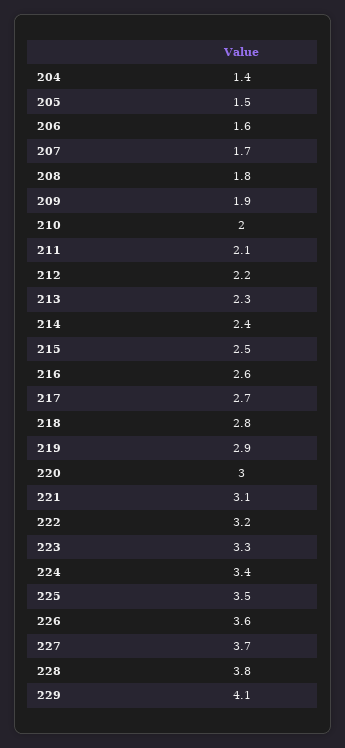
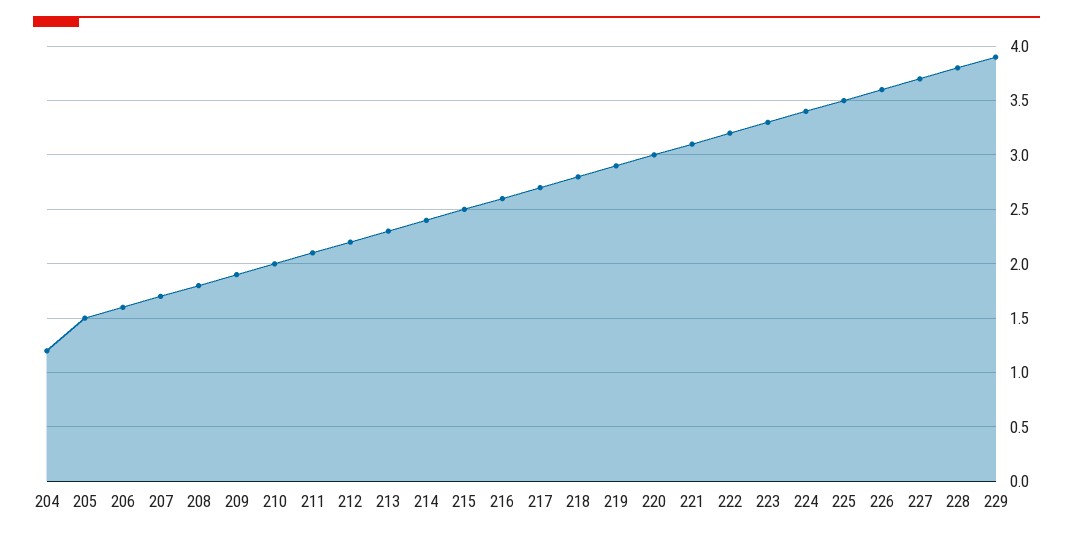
204: 1.4 -> 1.2
229: 4.1 -> 3.9

